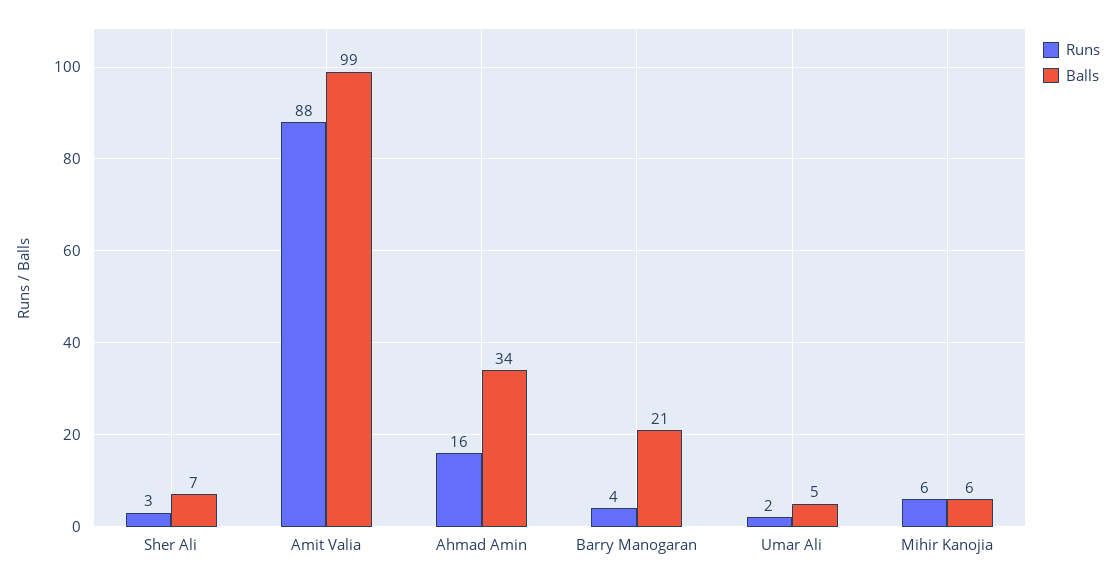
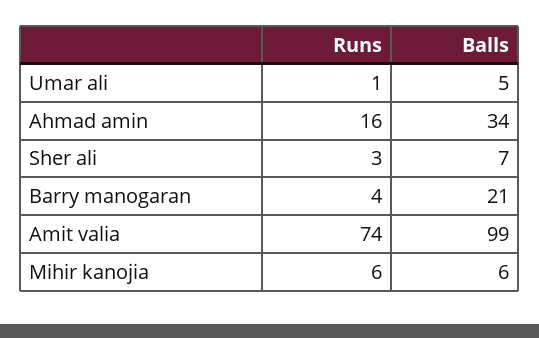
Runs, Amit Valia: 88 -> 74
Runs, Umar Ali: 2 -> 1

